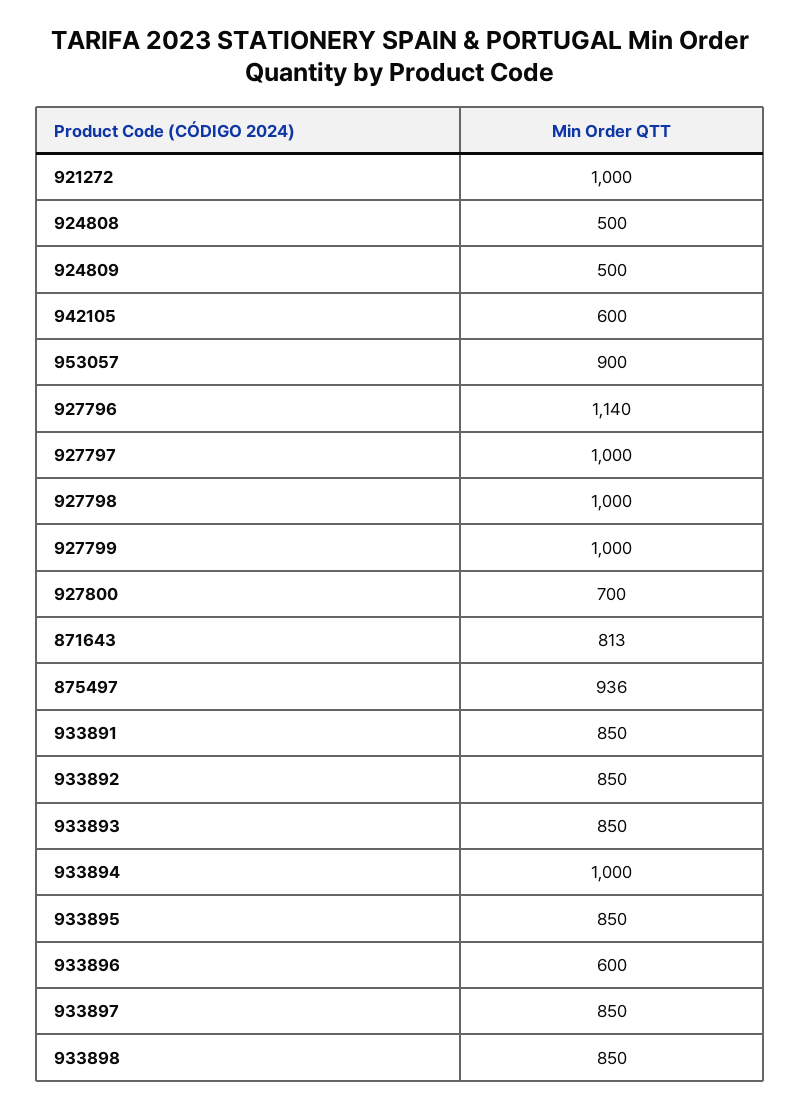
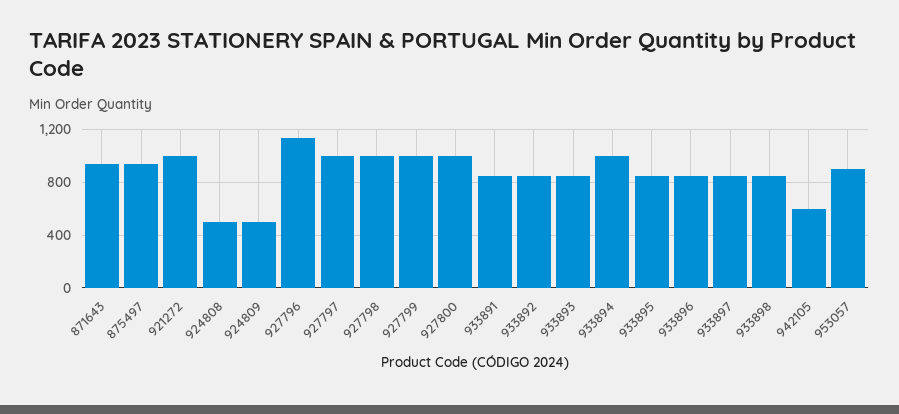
927800: 700 -> 1000
871643: 813 -> 950
933896: 600 -> 850

